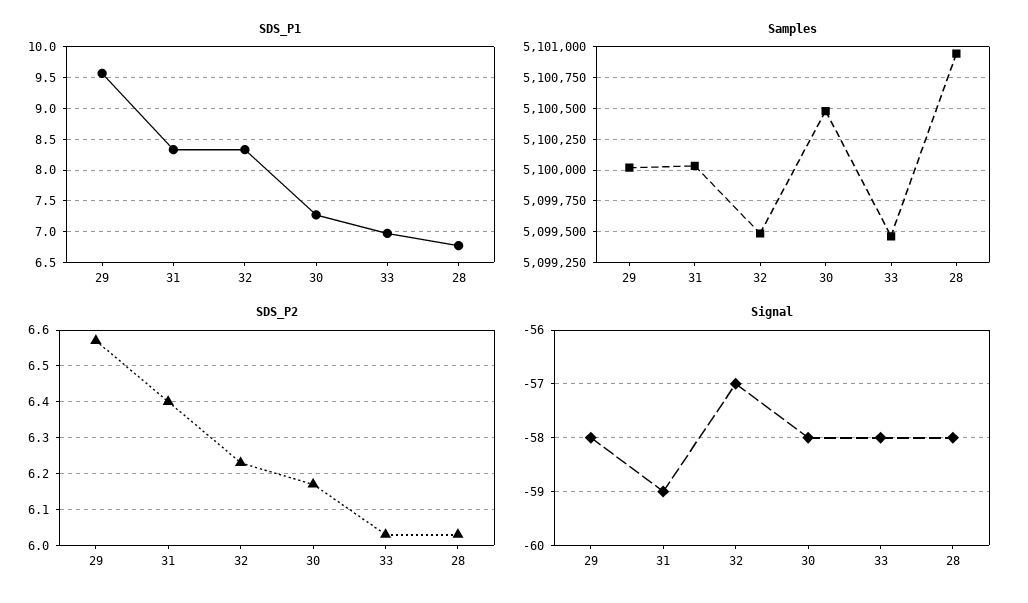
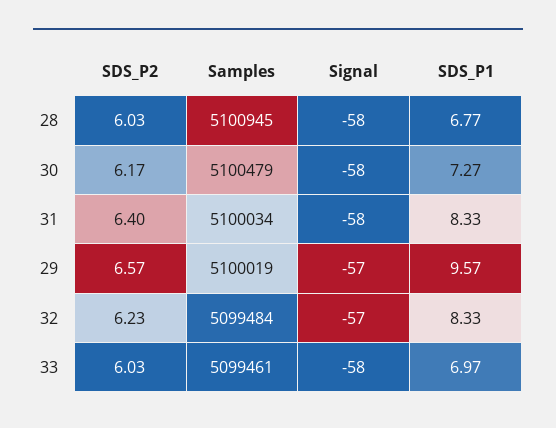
Signal, 29: -58 -> -57
Signal, 31: -59 -> -58

